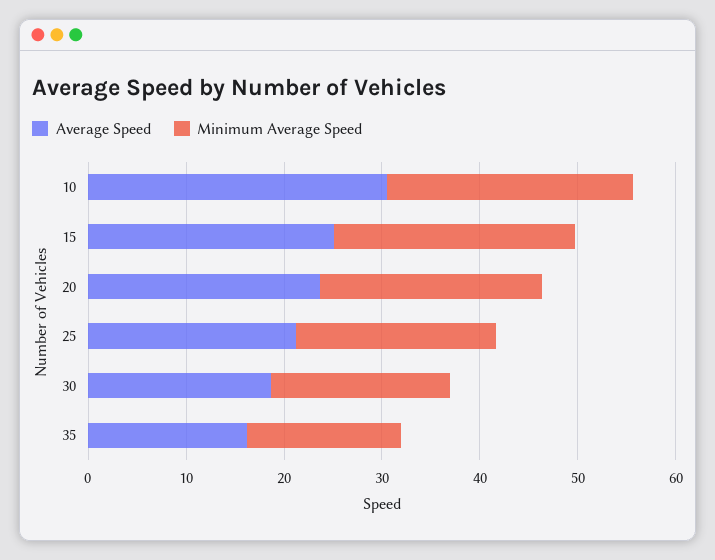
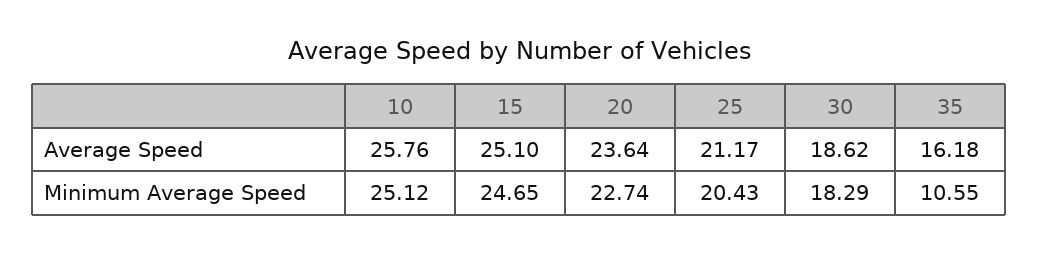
Average Speed, 10: 30 -> 25.76
Minimum Average Speed, 35: 16 -> 10.55

